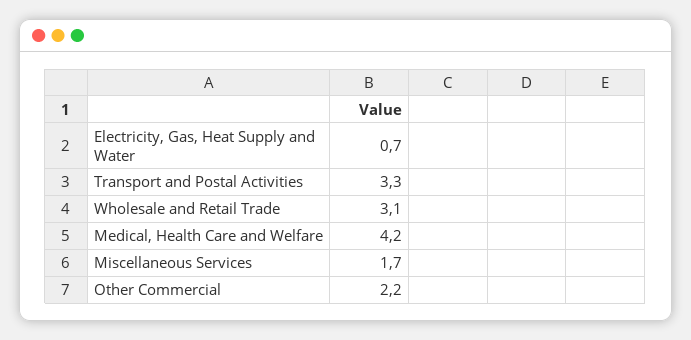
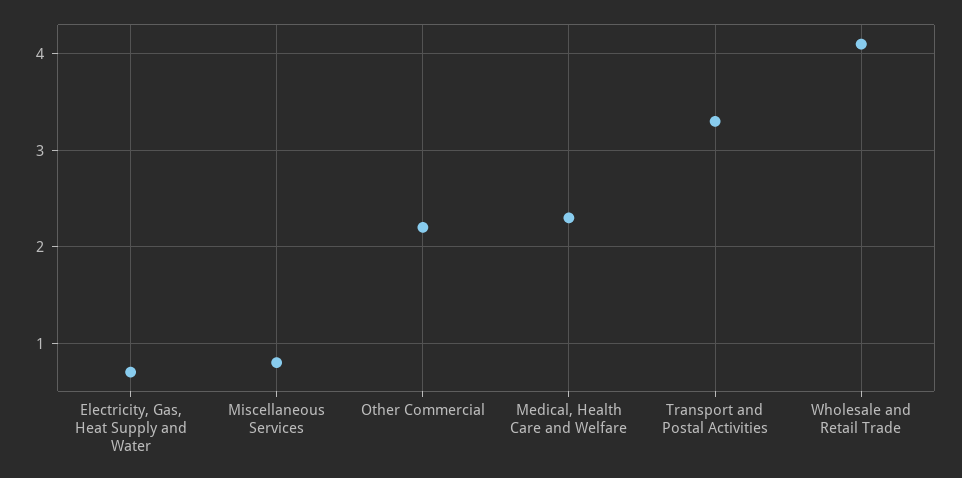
Wholesale and Retail Trade: 3.1 -> 4.1
Medical, Health Care and Welfare: 4.2 -> 2.3
Miscellaneous Services: 1.7 -> 0.8

